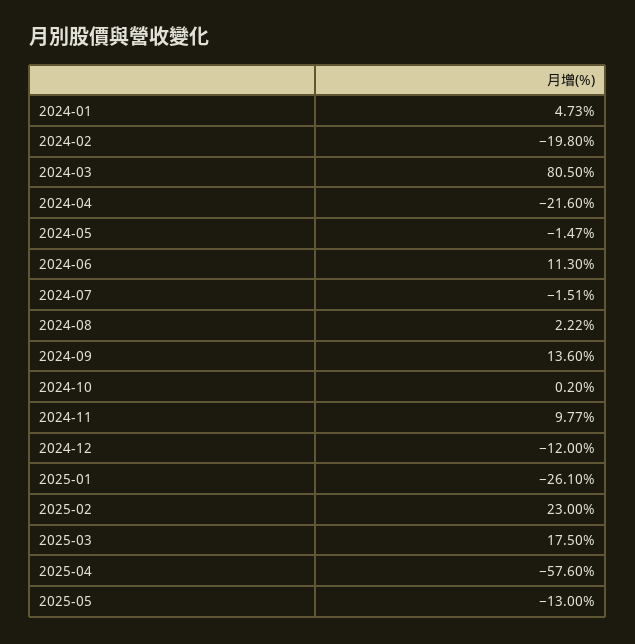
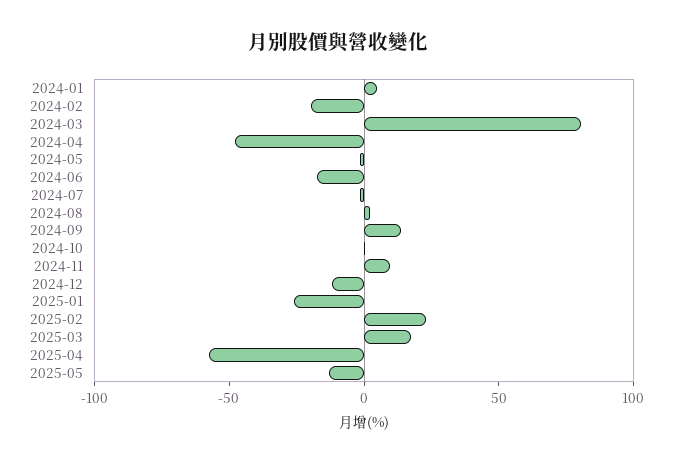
2024-04: -21.6 -> -50
2024-06: 11.3 -> -20

